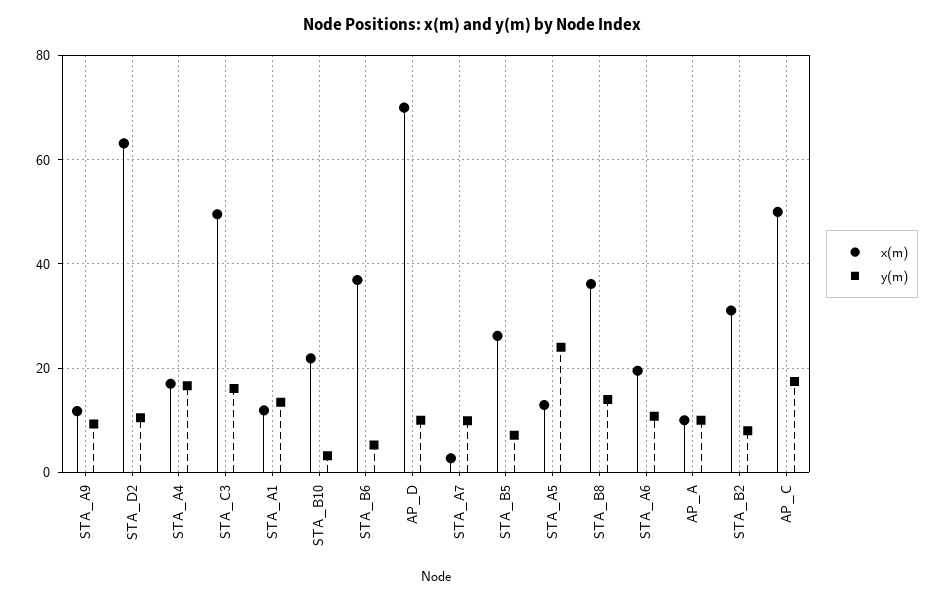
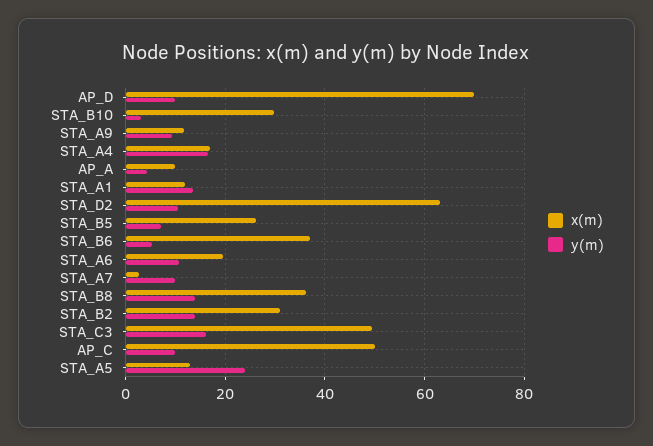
x(m), STA_B10: 22 -> 30
y(m), AP_A: 10 -> 4
y(m), STA_B2: 8 -> 14
y(m), AP_C: 18 -> 10

